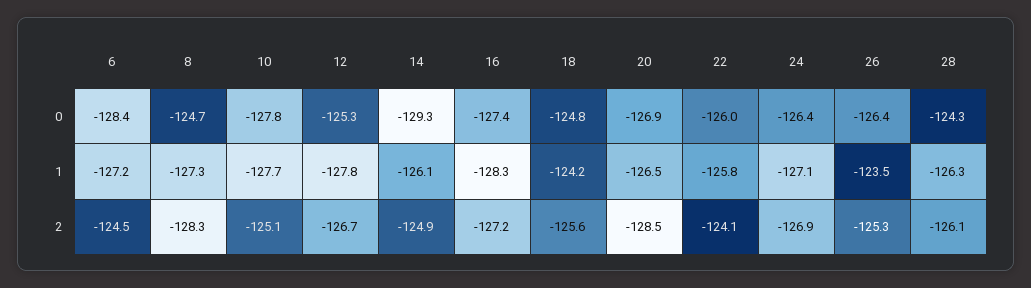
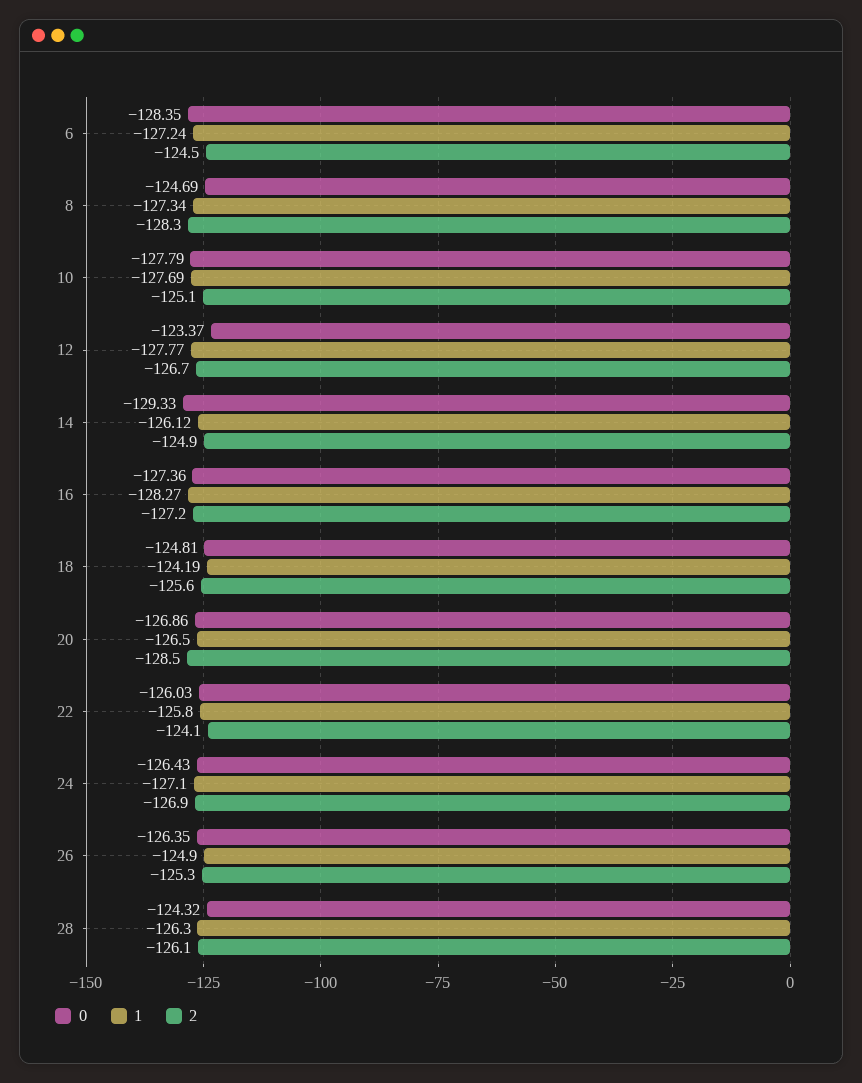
0, 12: -125.3 -> -123.37
1, 26: -123.5 -> -124.9

